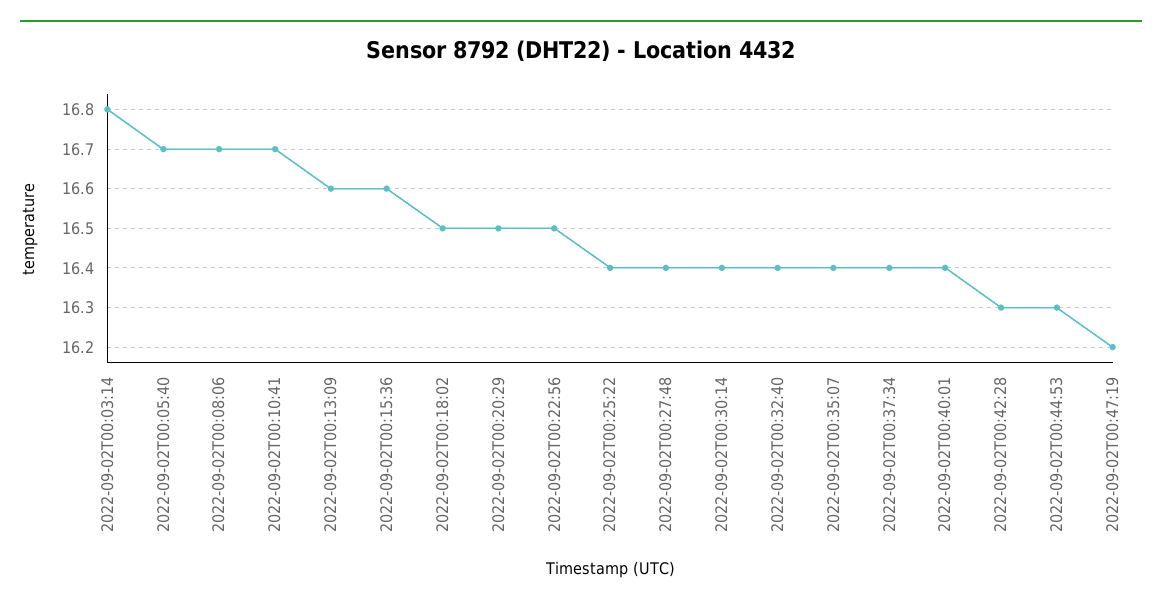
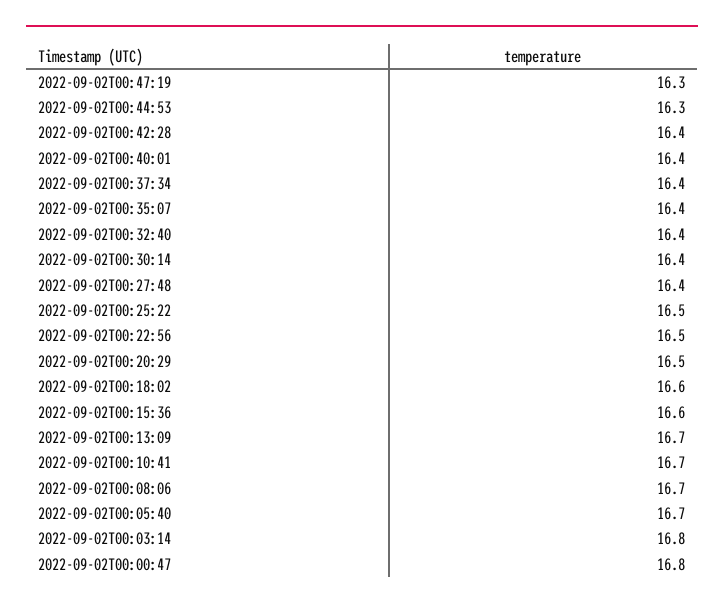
2022-09-02T00:13:09: 16.6 -> 16.7
2022-09-02T00:18:02: 16.5 -> 16.6
2022-09-02T00:25:22: 16.4 -> 16.5
2022-09-02T00:42:28: 16.3 -> 16.4
2022-09-02T00:47:19: 16.2 -> 16.3
2022-09-02T00:00:47: none -> 16.8

